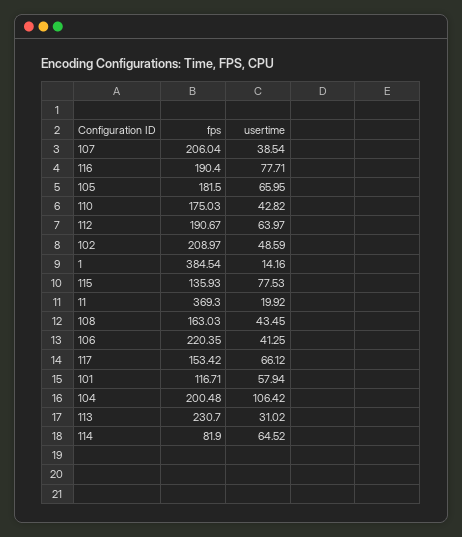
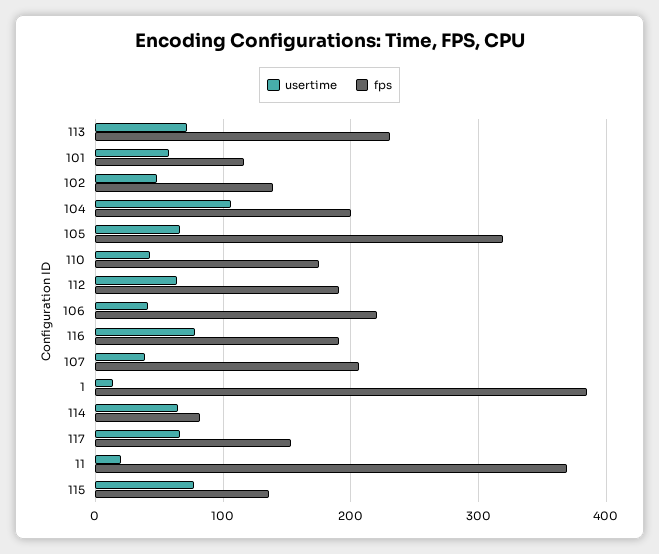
fps, 105: 181.5 -> 320
fps, 102: 208.97 -> 140
fps, 108: 163.03 -> none
usertime, 108: 43.45 -> none
usertime, 113: 31.02 -> 70

